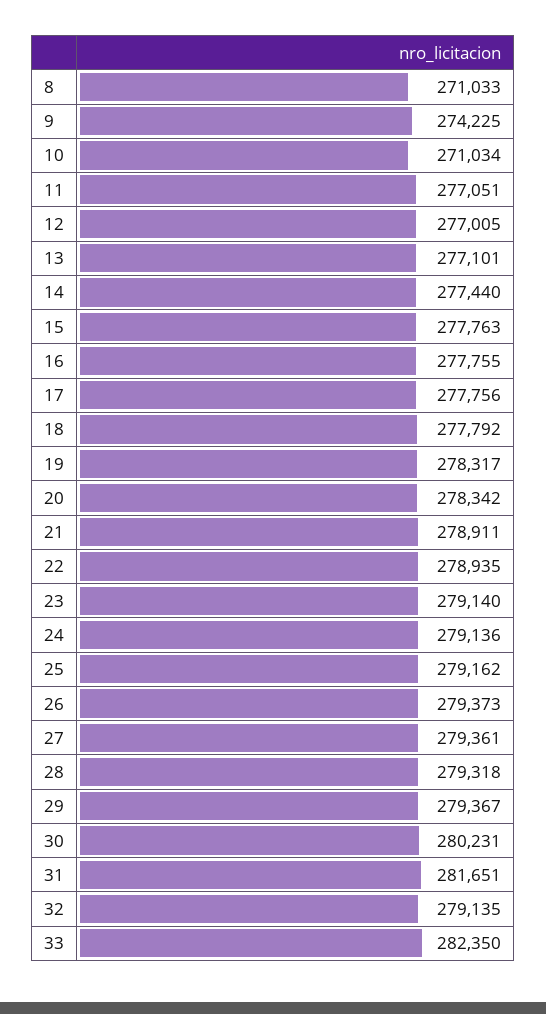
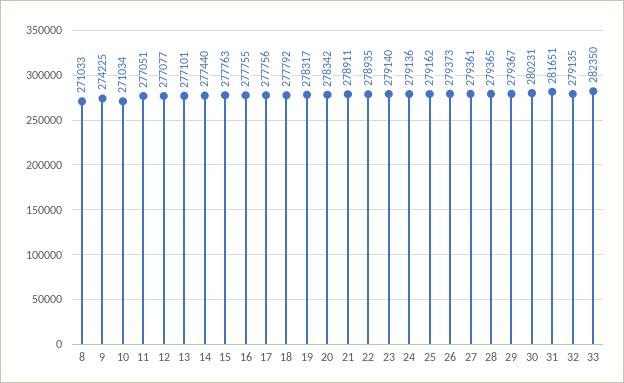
12: 277005 -> 277077
28: 279318 -> 279365

